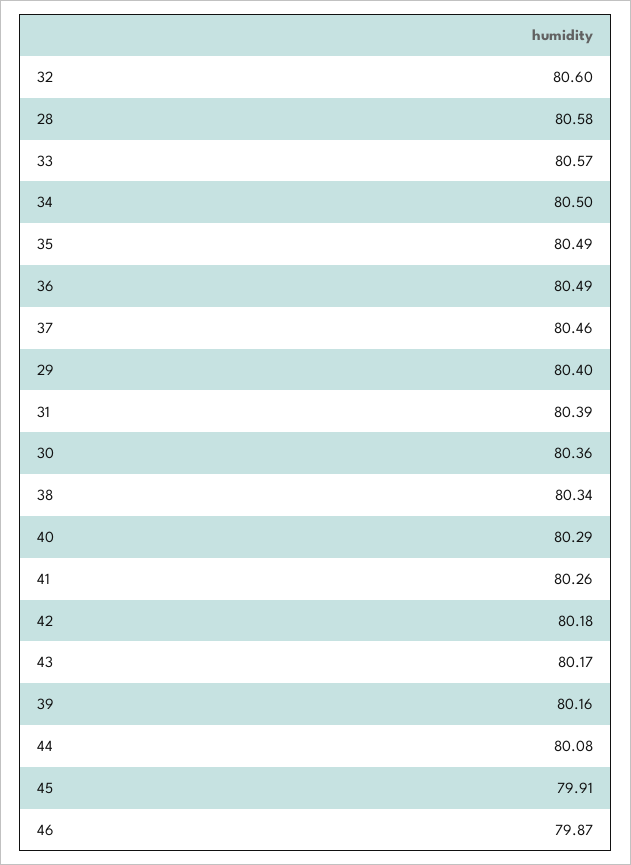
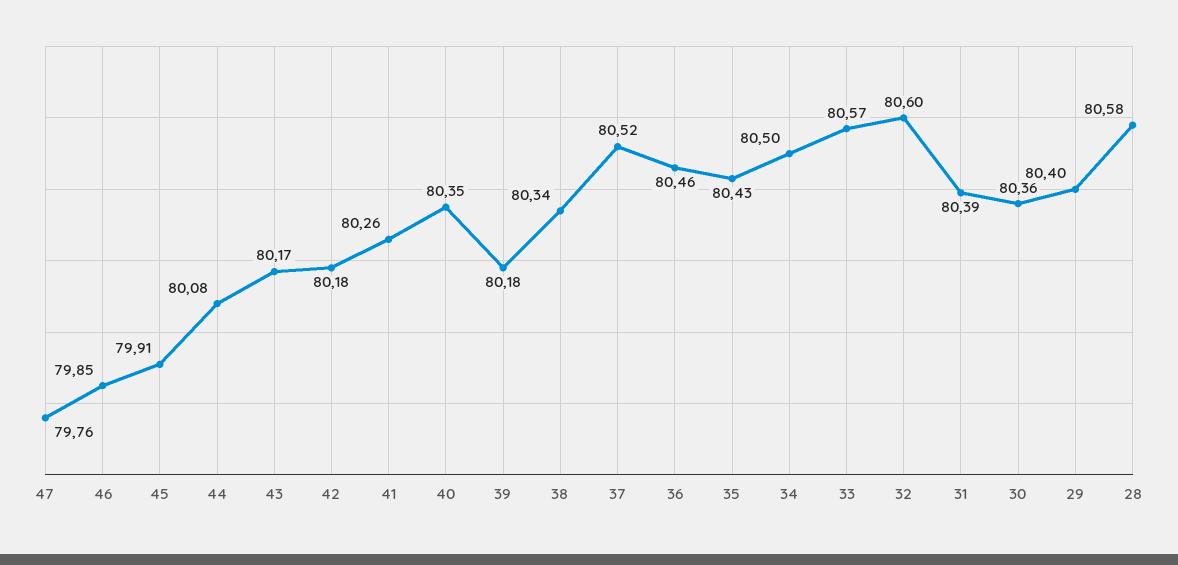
35: 80.49 -> 80.43
36: 80.49 -> 80.46
37: 80.46 -> 80.52
40: 80.29 -> 80.35
39: 80.16 -> 80.18
46: 79.87 -> 79.85
47: none -> 79.76

